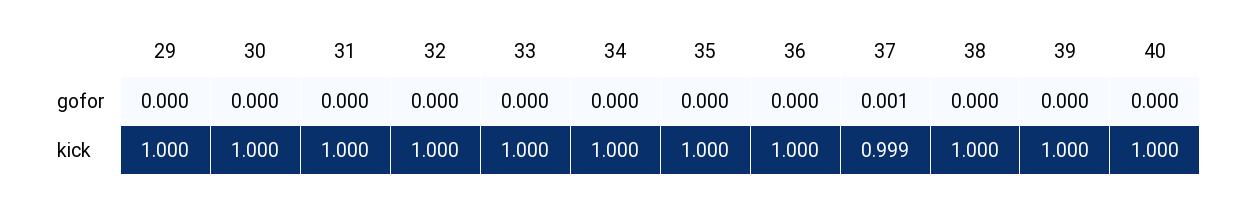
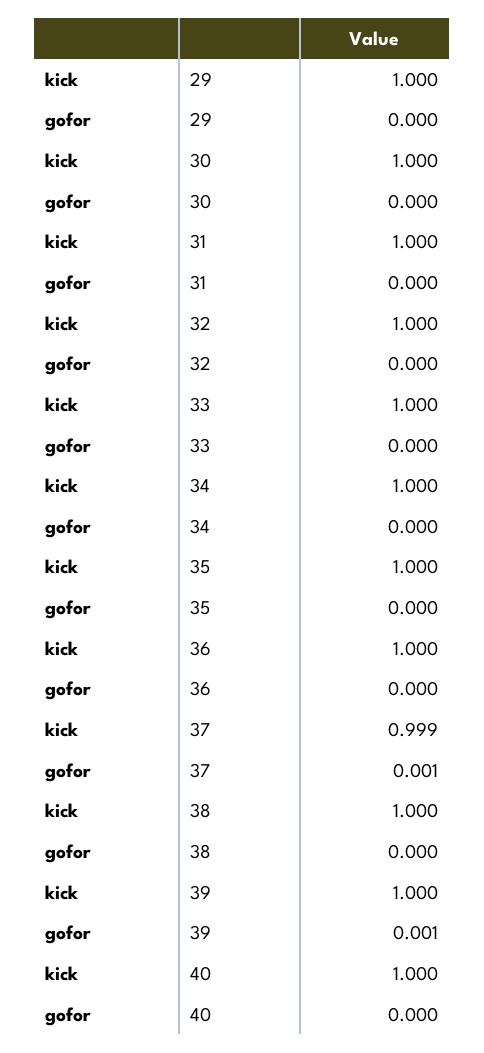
39, gofor: 0 -> 0.001

